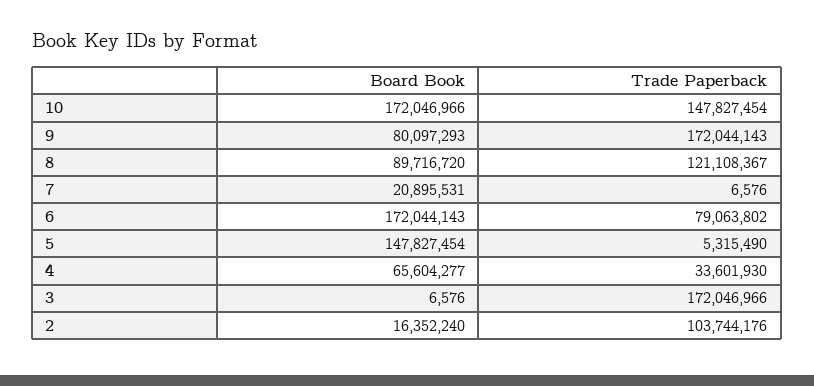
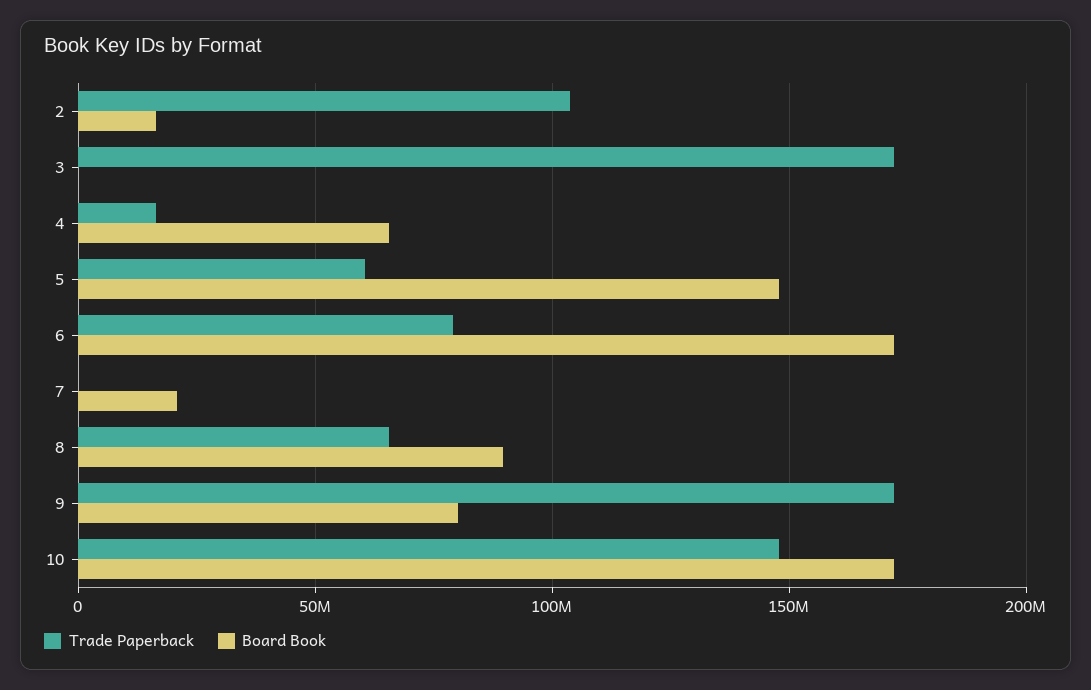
Trade Paperback, 8: 121108367 -> 65000000
Trade Paperback, 5: 5315490 -> 60000000
Trade Paperback, 4: 33601930 -> 15000000

